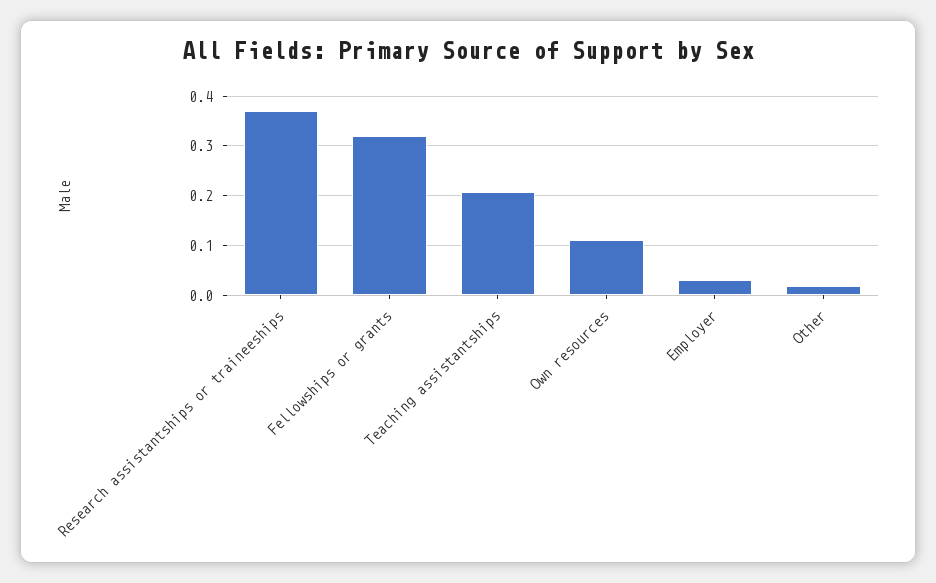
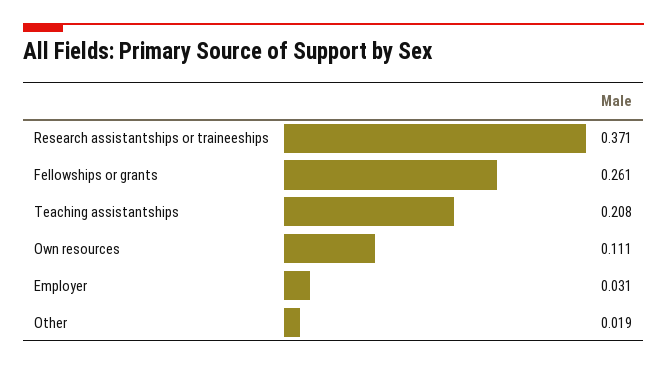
Fellowships or grants: 0.32 -> 0.261

